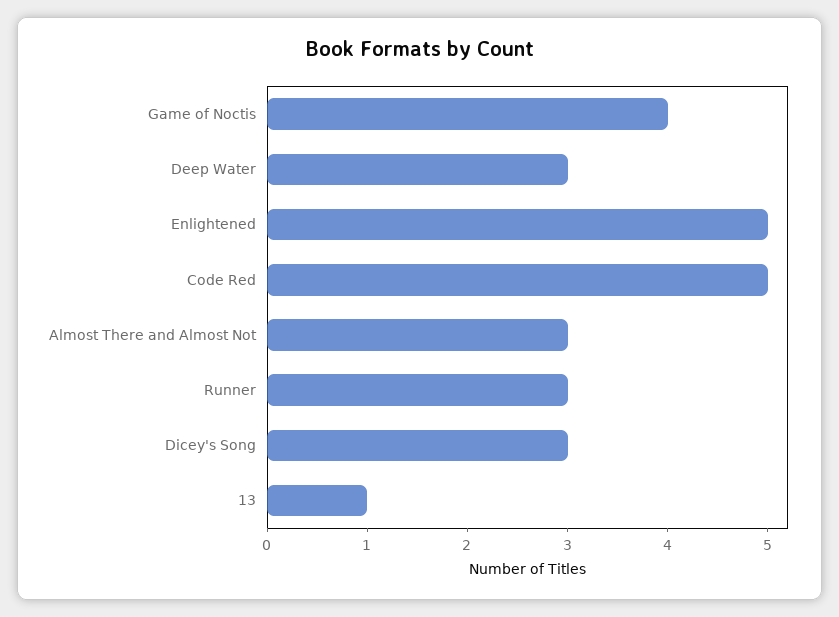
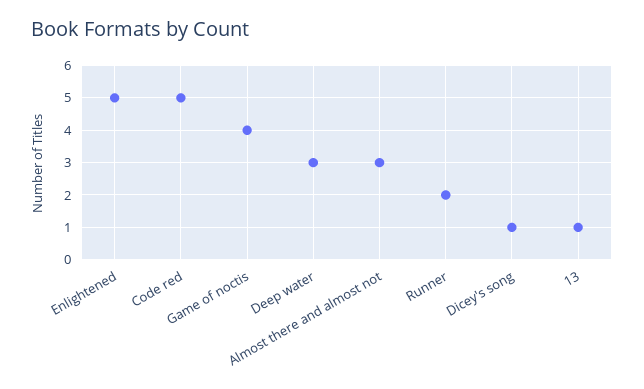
Runner: 3 -> 2
Dicey's Song: 3 -> 1

